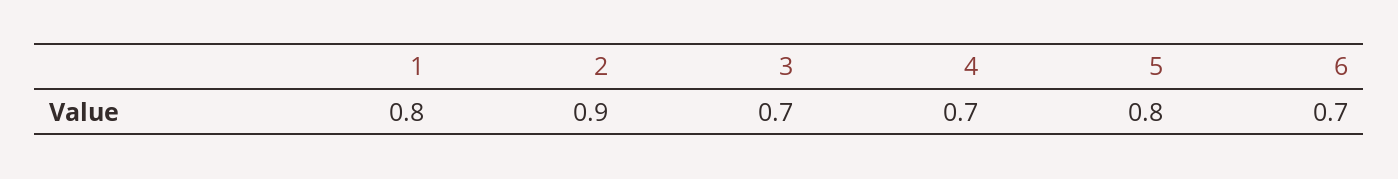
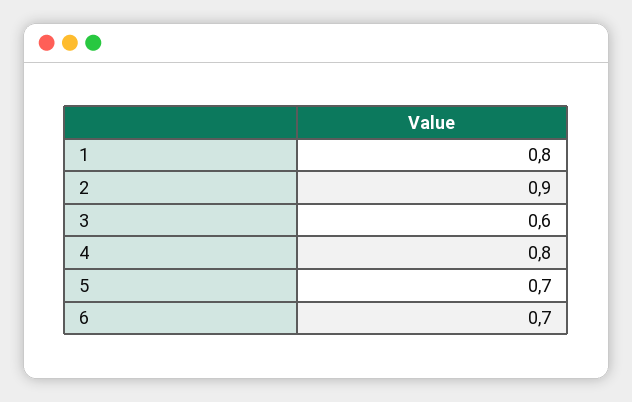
3: 0.7 -> 0.6
4: 0.7 -> 0.8
5: 0.8 -> 0.7

